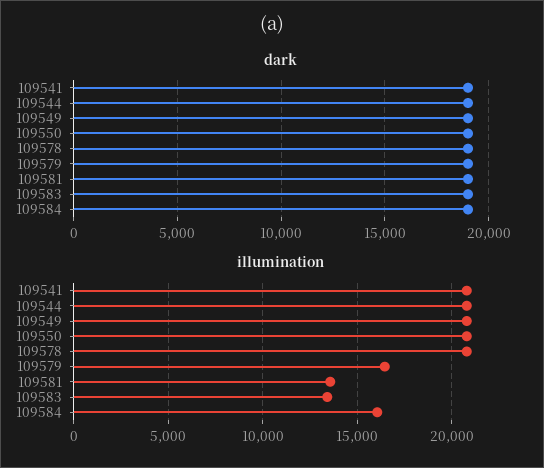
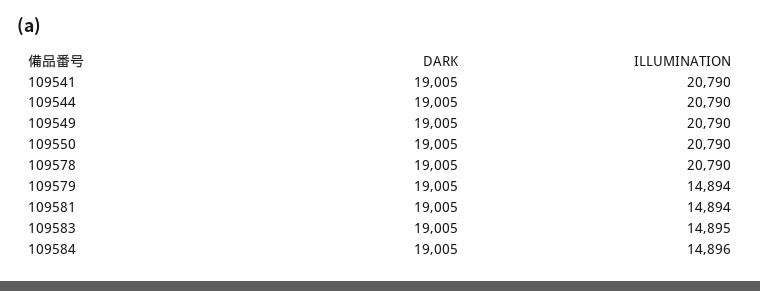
illumination, 109579: 16500 -> 14894
illumination, 109581: 13500 -> 14894
illumination, 109583: 13500 -> 14895
illumination, 109584: 16000 -> 14896

